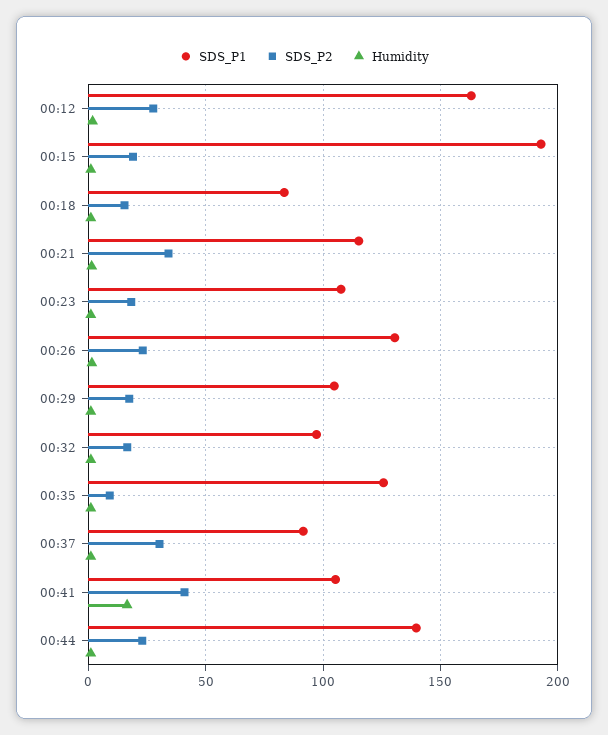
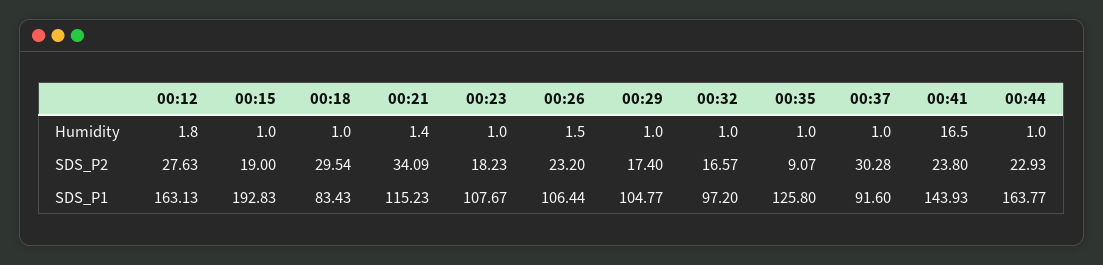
SDS_P2, 00:18: 15 -> 29.54
SDS_P1, 00:26: 130 -> 106.44
SDS_P1, 00:41: 105 -> 143.93
SDS_P2, 00:41: 40 -> 23.8
SDS_P1, 00:44: 140 -> 163.77

